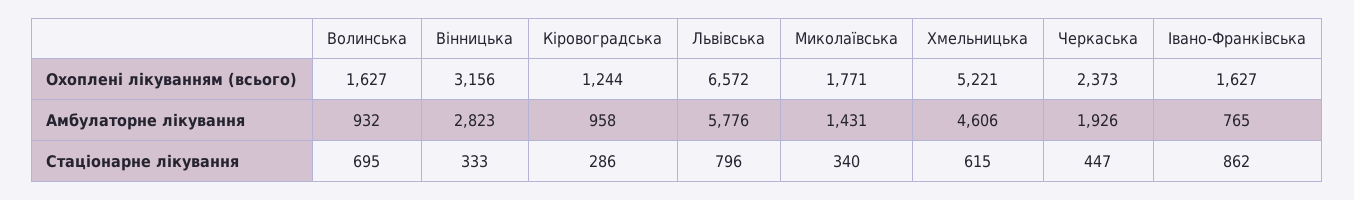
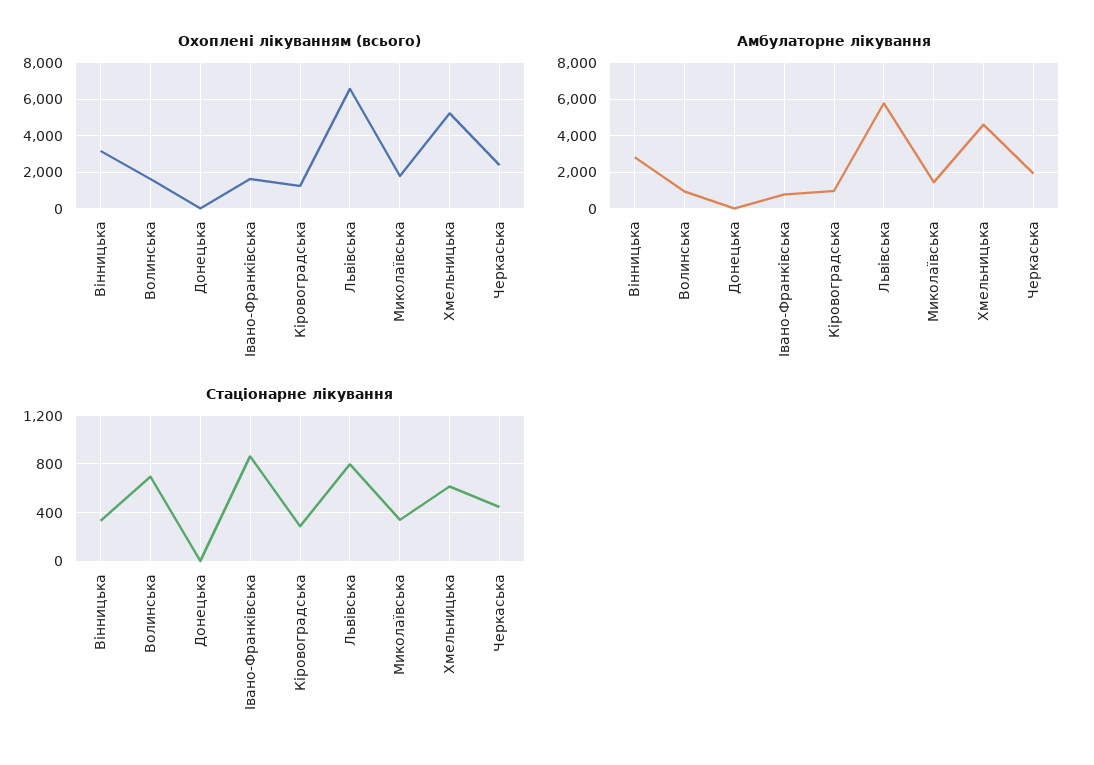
Охоплені лікуванням (всього), Донецька: none -> 0
Амбулаторне лікування, Донецька: none -> 0
Стаціонарне лікування, Донецька: none -> 0

